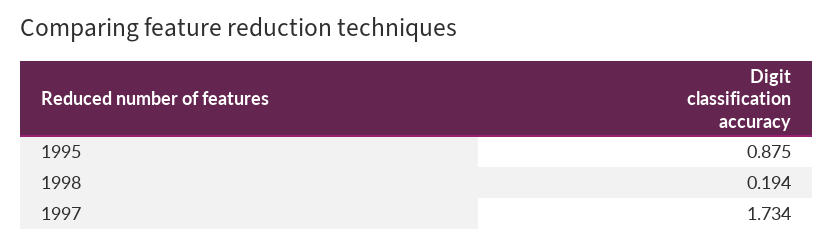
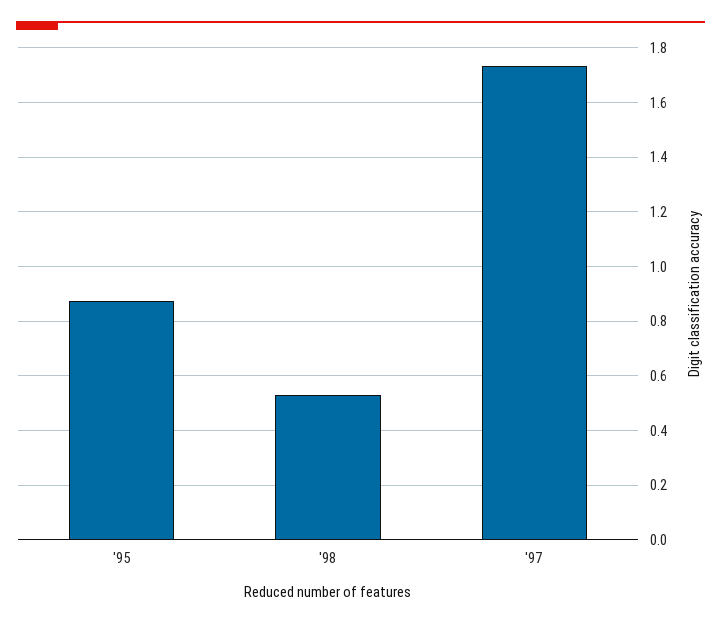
1998: 0.194 -> 0.525

